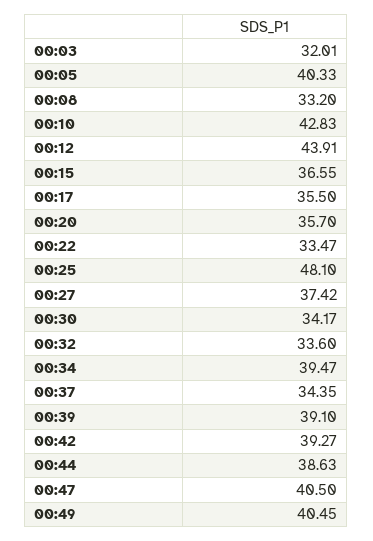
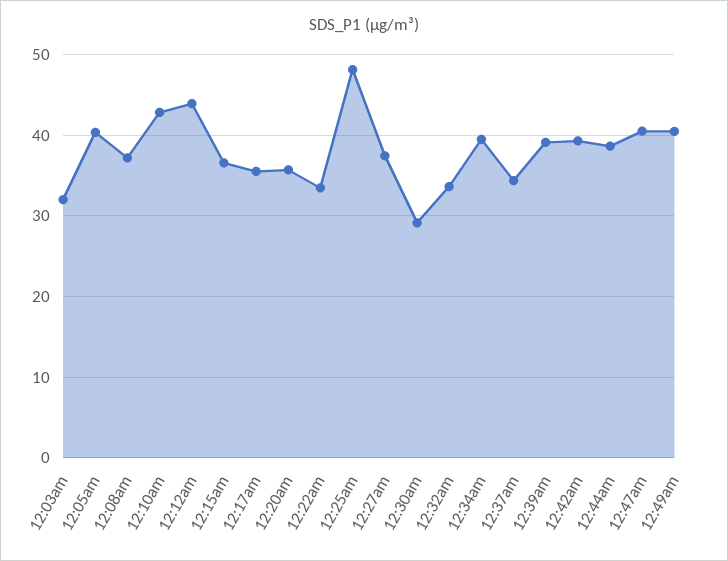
00:08: 33.2 -> 37
00:30: 34.17 -> 29

